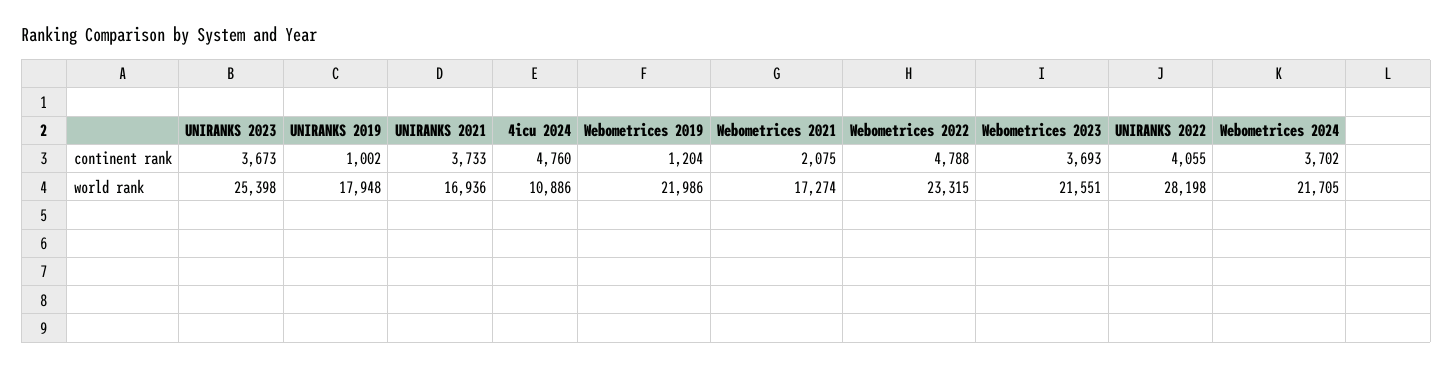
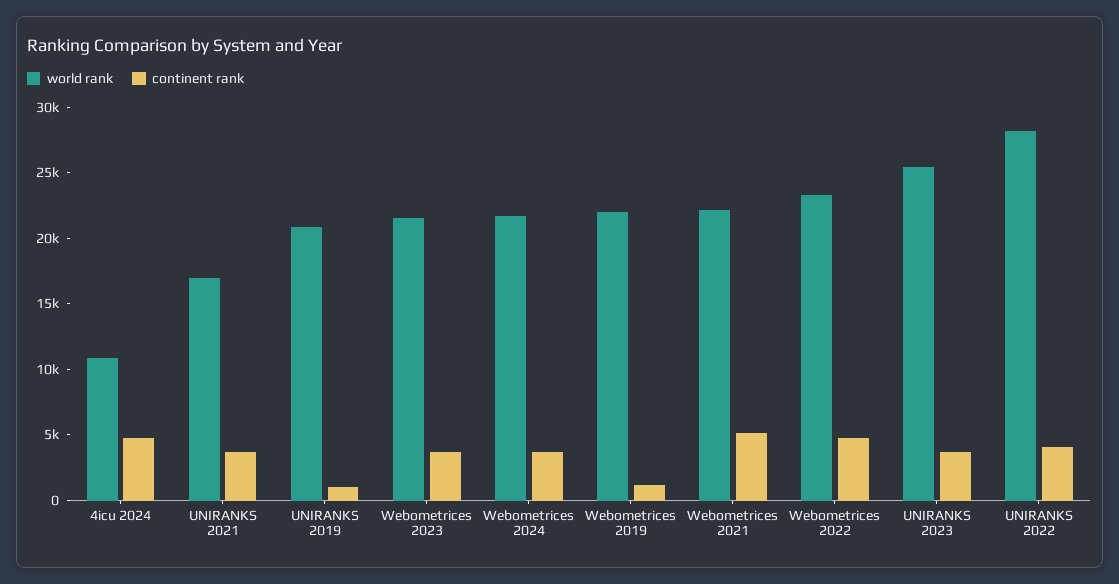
continent rank, Webometrices 2021: 2075 -> 5000
world rank, UNIRANKS 2019: 17948 -> 21000
world rank, Webometrices 2021: 17274 -> 22000

